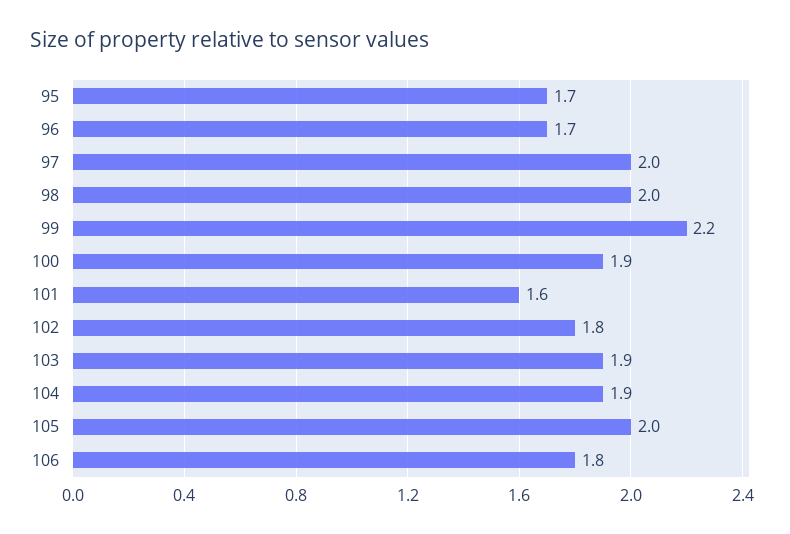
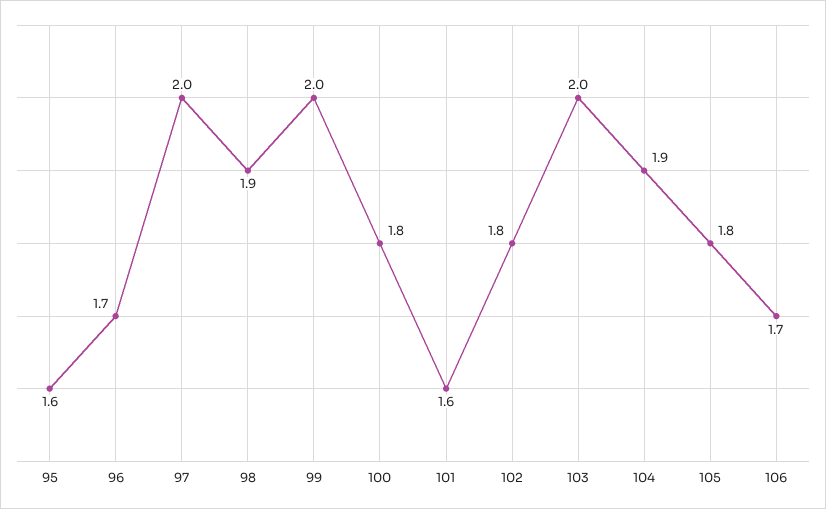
95: 1.7 -> 1.6
98: 2 -> 1.9
99: 2.2 -> 2
100: 1.9 -> 1.8
103: 1.9 -> 2
105: 2 -> 1.8
106: 1.8 -> 1.7

